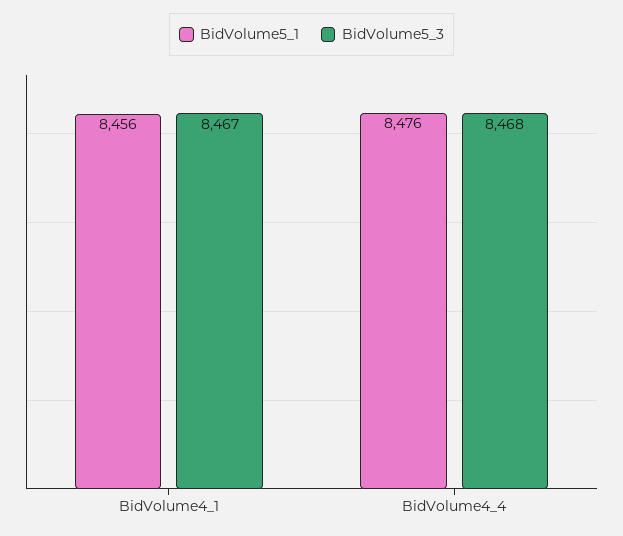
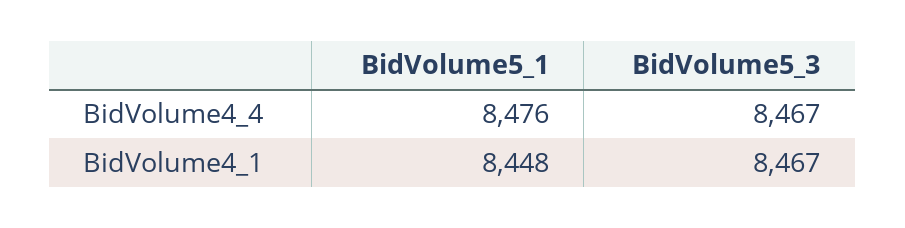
BidVolume5_1, BidVolume4_1: 8456 -> 8448
BidVolume5_3, BidVolume4_4: 8468 -> 8467

